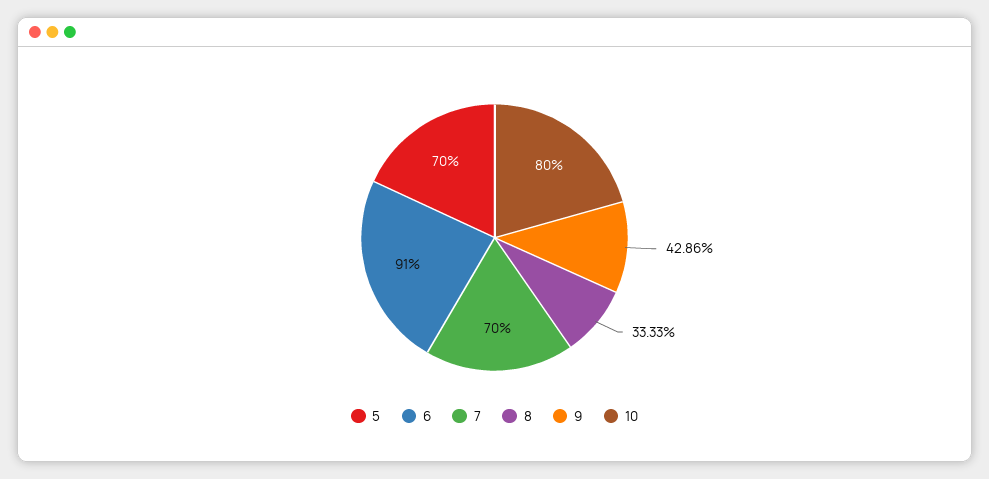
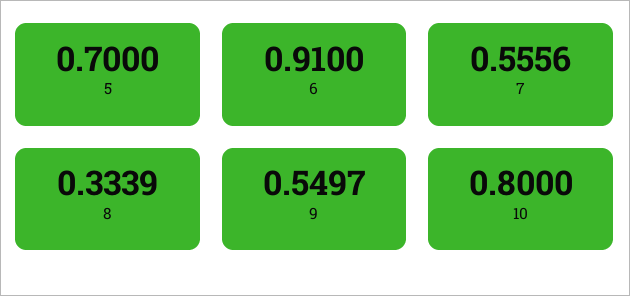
7: 0.7 -> 0.5556
8: 0.3333 -> 0.3339
9: 0.4286 -> 0.5497

